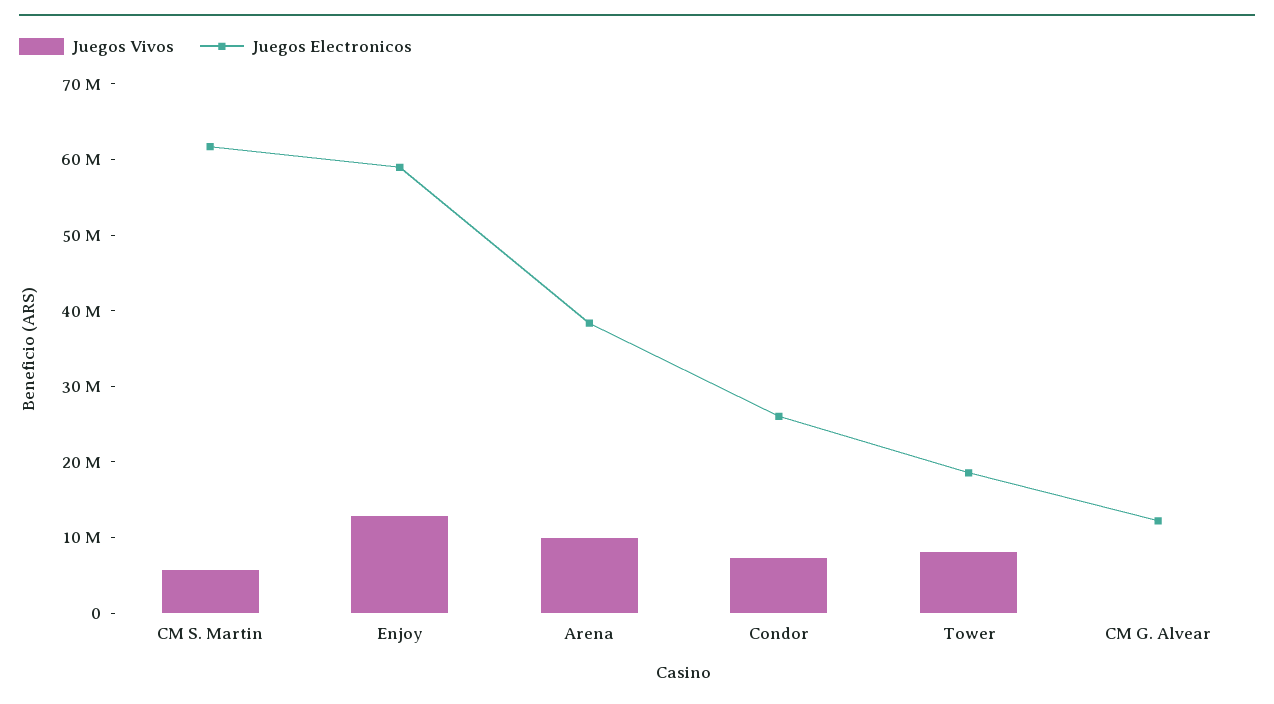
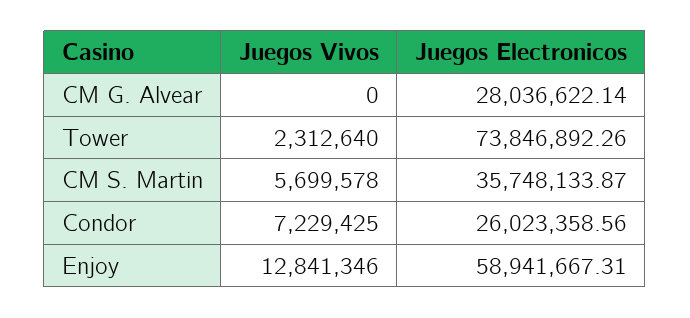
Juegos Electronicos, CM S. Martin: 62000000 -> 35748133.87
Juegos Vivos, Arena: 10000000 -> none
Juegos Electronicos, Arena: 38000000 -> none
Juegos Vivos, Tower: 8000000 -> 2312640
Juegos Electronicos, Tower: 18000000 -> 73846892.26
Juegos Electronicos, CM G. Alvear: 12000000 -> 28036622.14

